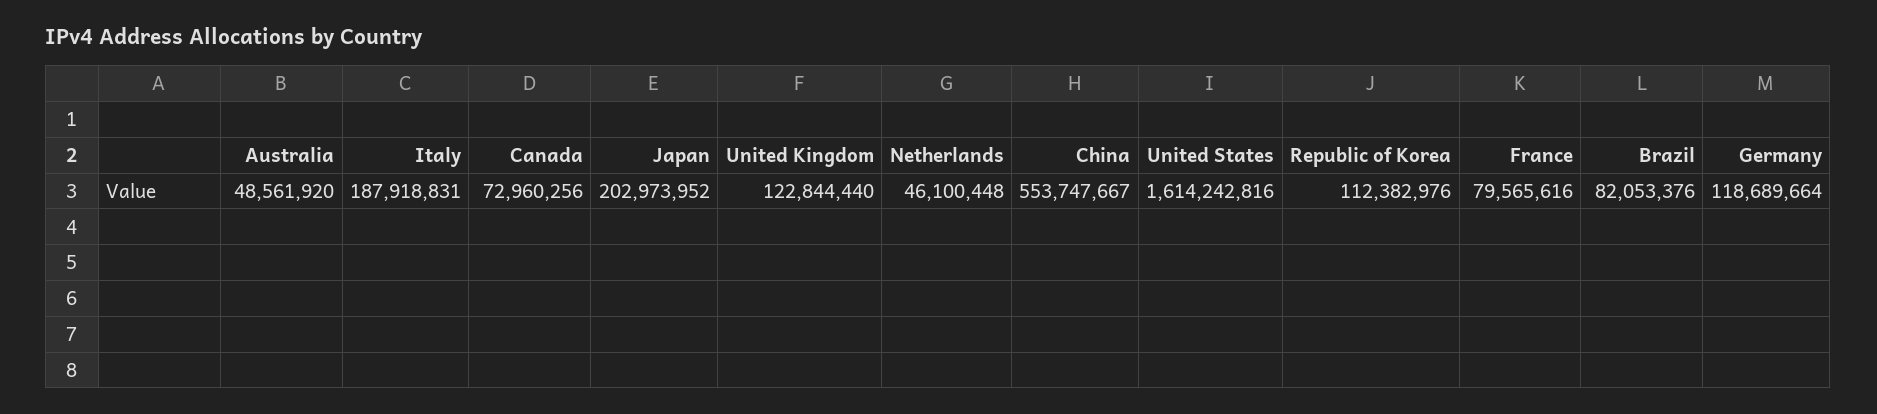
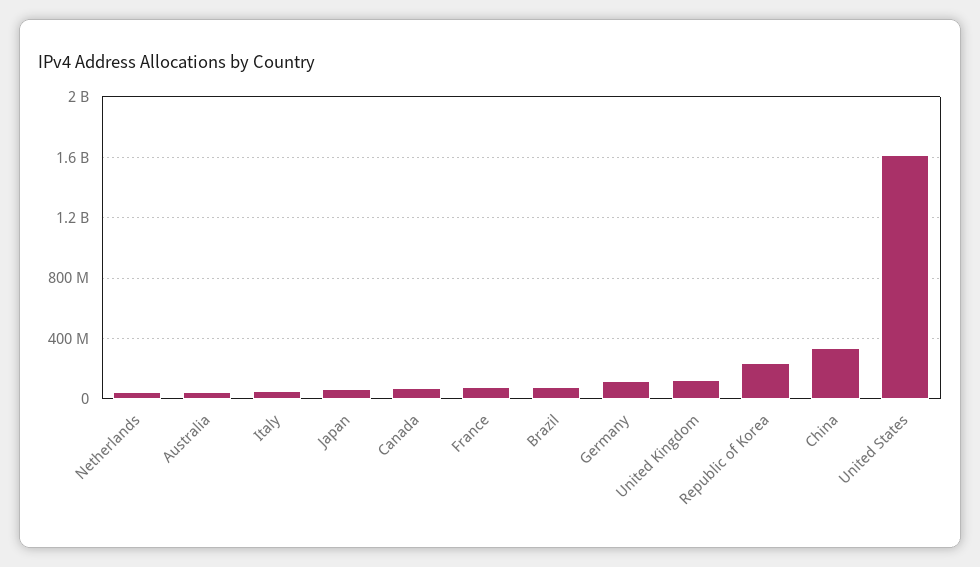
Italy: 187918831 -> 50000000
Japan: 202973952 -> 50000000
China: 553747667 -> 350000000
Republic of Korea: 112382976 -> 250000000

